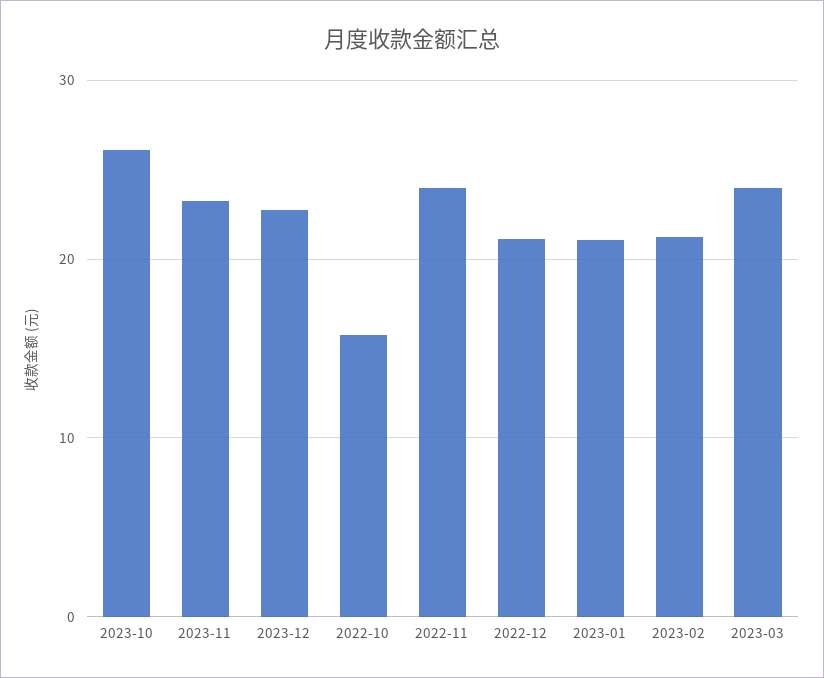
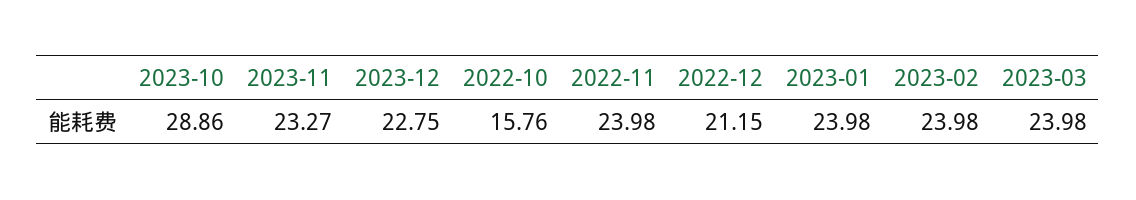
2023-10: 26 -> 28.86
2023-01: 21 -> 23.98
2023-02: 21 -> 23.98

